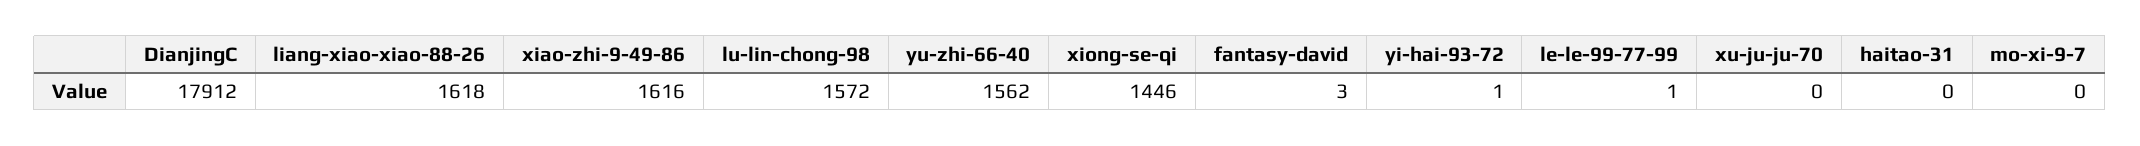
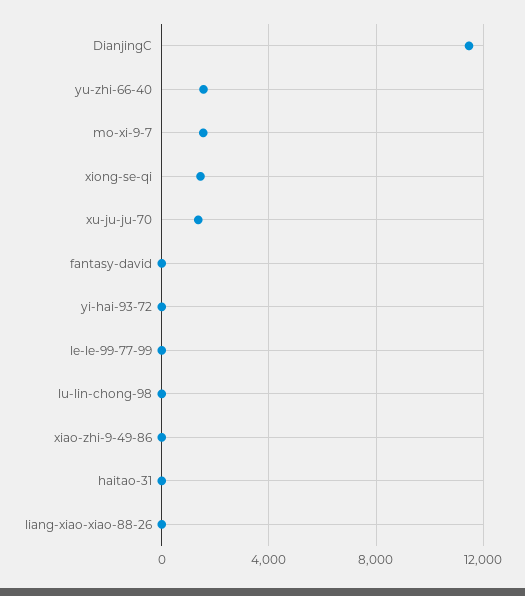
DianjingC: 17912 -> 11500
liang-xiao-xiao-88-26: 1618 -> 0
xiao-zhi-9-49-86: 1616 -> 0
lu-lin-chong-98: 1572 -> 0
xu-ju-ju-70: 0 -> 1500
mo-xi-9-7: 0 -> 1500

